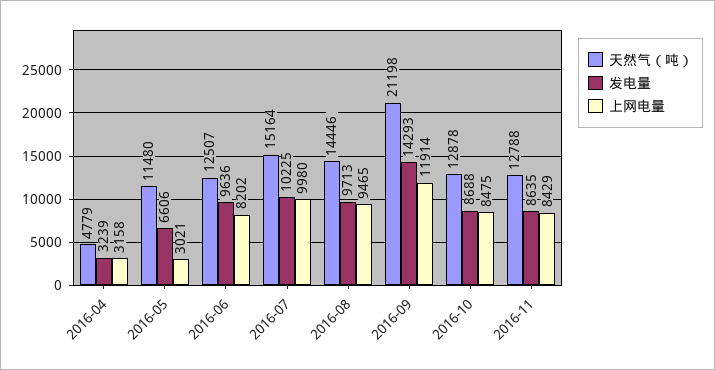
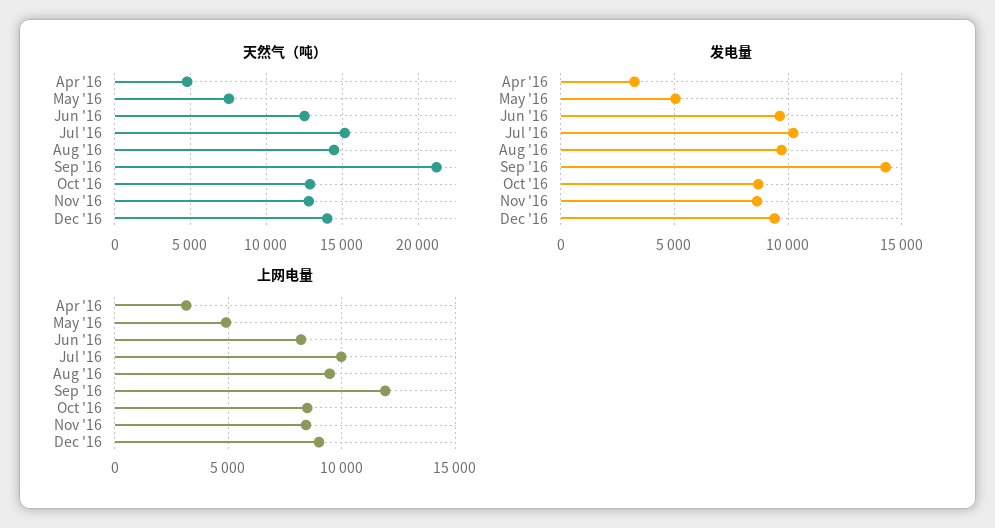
天然气（吨）, 2016-05: 11480 -> 7500
发电量, 2016-05: 6606 -> 5000
上网电量, 2016-05: 3021 -> 5000
天然气（吨）, Dec '16: none -> 14000
发电量, Dec '16: none -> 9500
上网电量, Dec '16: none -> 9000

